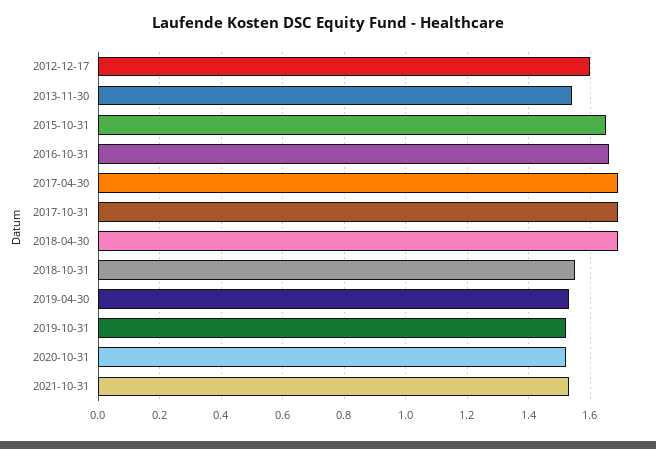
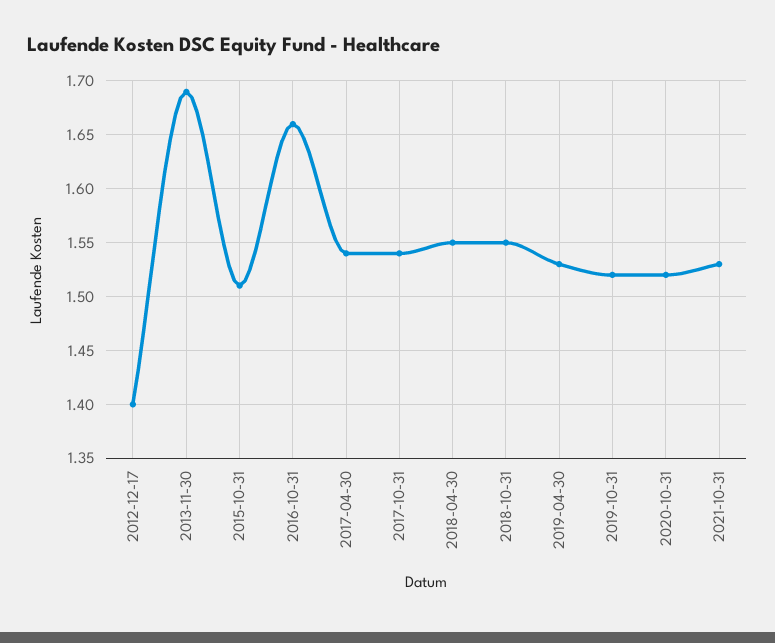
2012-12-17: 1.6 -> 1.4
2013-11-30: 1.55 -> 1.69
2015-10-31: 1.65 -> 1.51
2017-04-30: 1.7 -> 1.54
2017-10-31: 1.7 -> 1.54
2018-04-30: 1.7 -> 1.55

